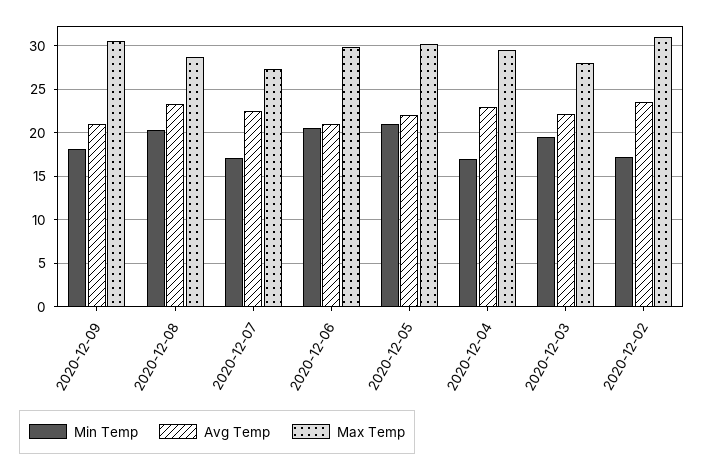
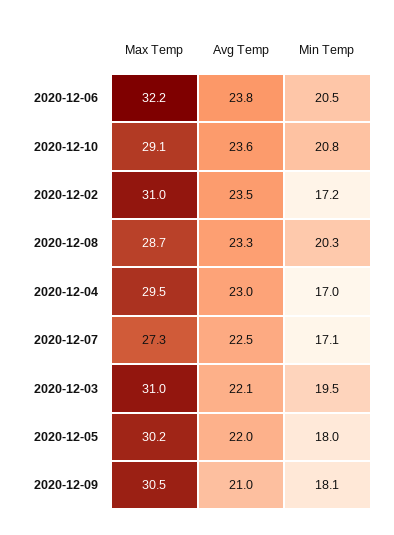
Avg Temp, 2020-12-06: 21 -> 23.8
Max Temp, 2020-12-06: 30 -> 32.2
Min Temp, 2020-12-05: 21 -> 18
Max Temp, 2020-12-03: 28 -> 31
Max Temp, 2020-12-10: none -> 29.1
Avg Temp, 2020-12-10: none -> 23.6
Min Temp, 2020-12-10: none -> 20.8

